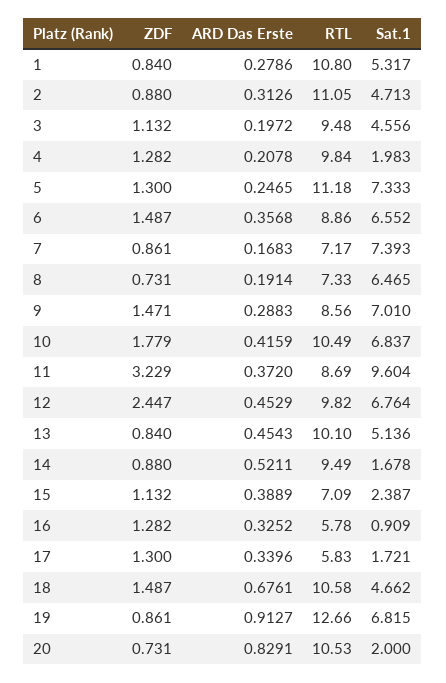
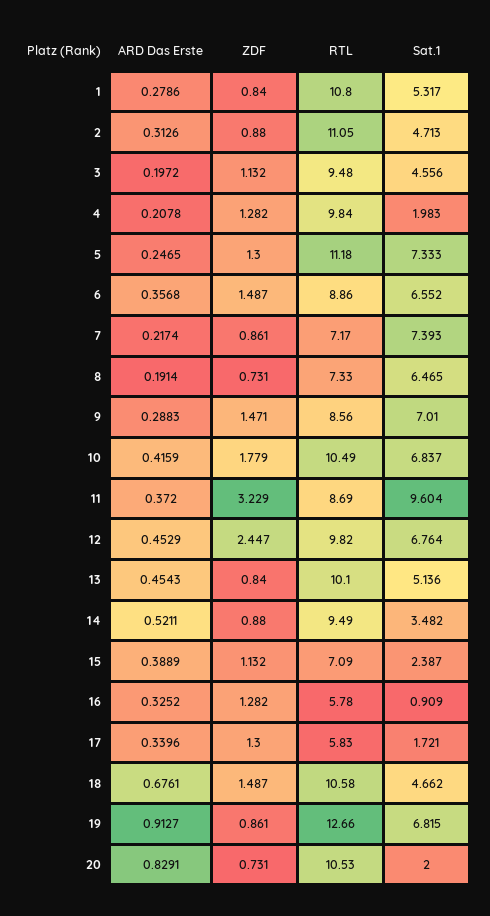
ARD Das Erste, 7: 0.1683 -> 0.2174
Sat.1, 14: 1.678 -> 3.482

